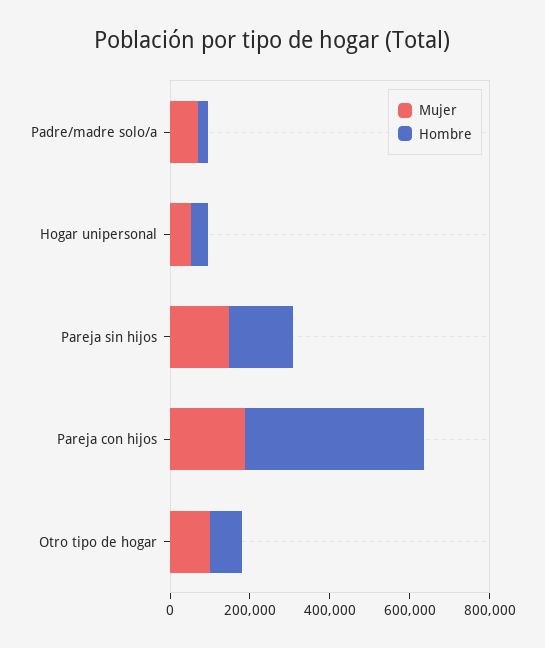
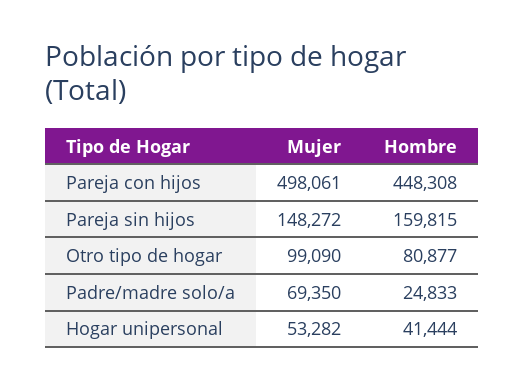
Mujer, Pareja con hijos: 200000 -> 498061

